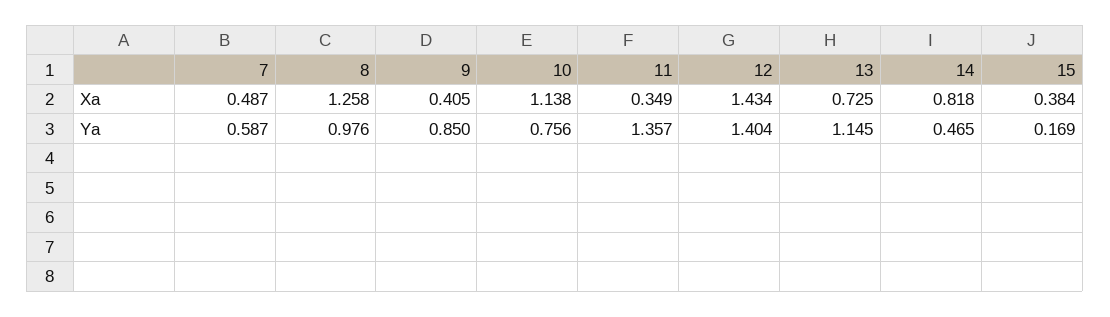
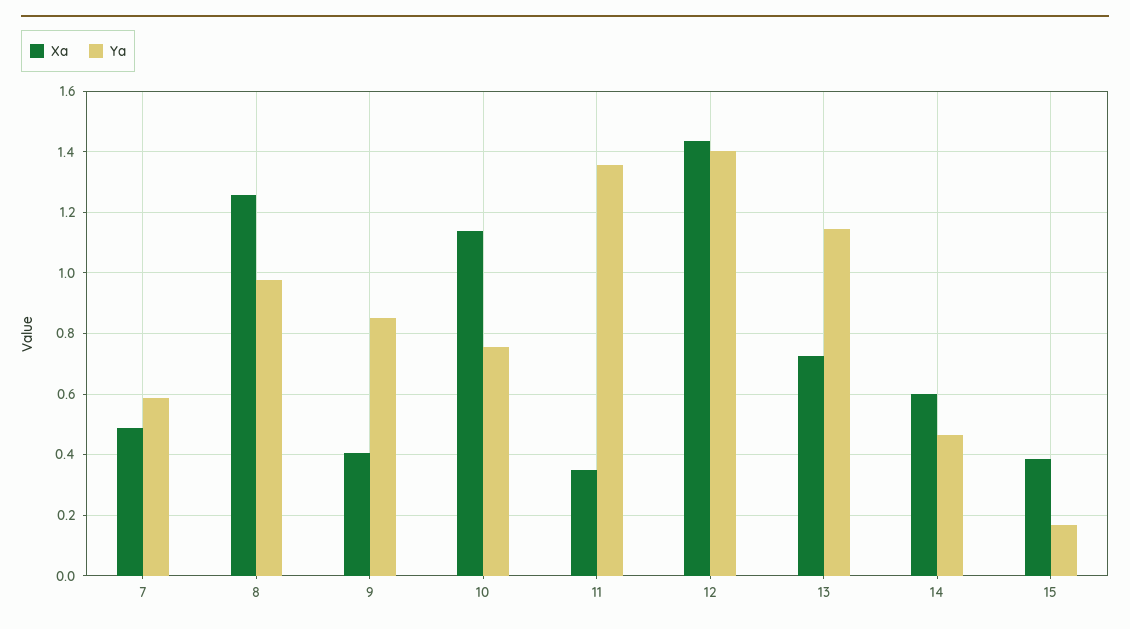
Xa, 14: 0.818 -> 0.6

